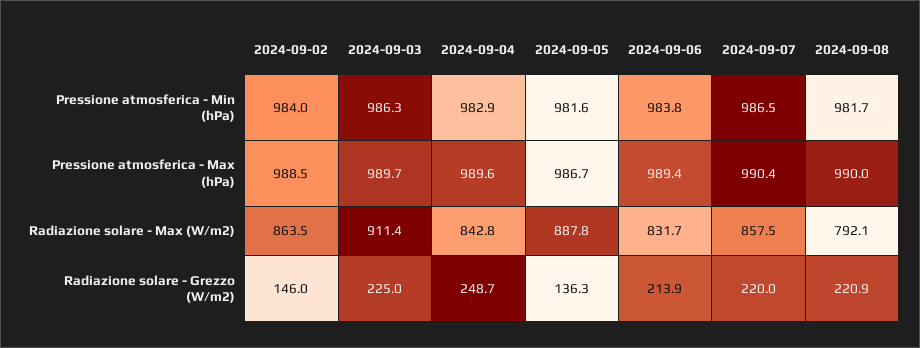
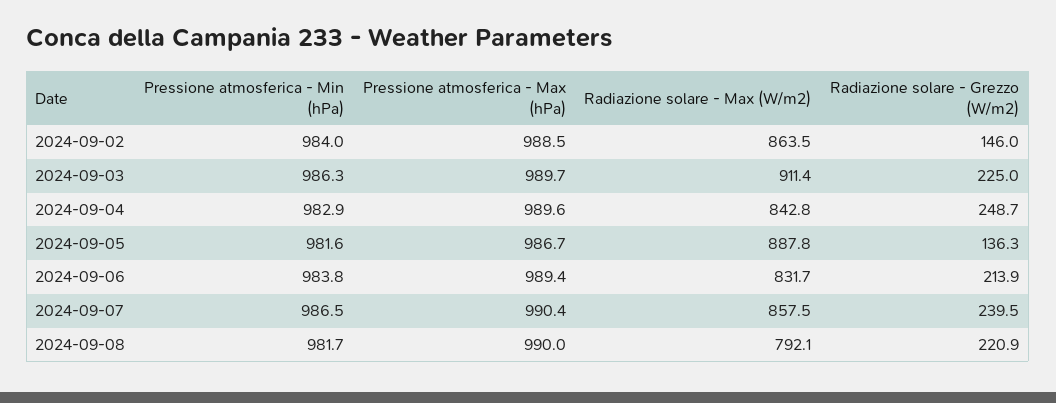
2024-09-07, Radiazione solare - Grezzo (W/m2): 220 -> 239.5

